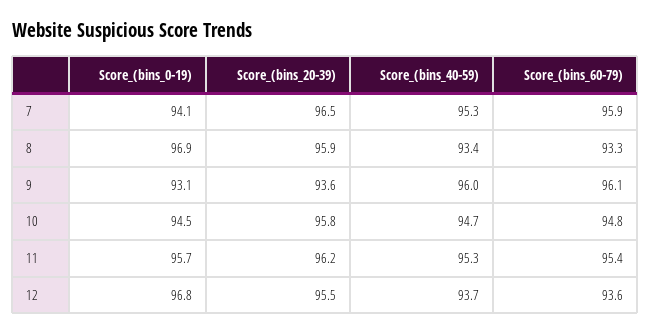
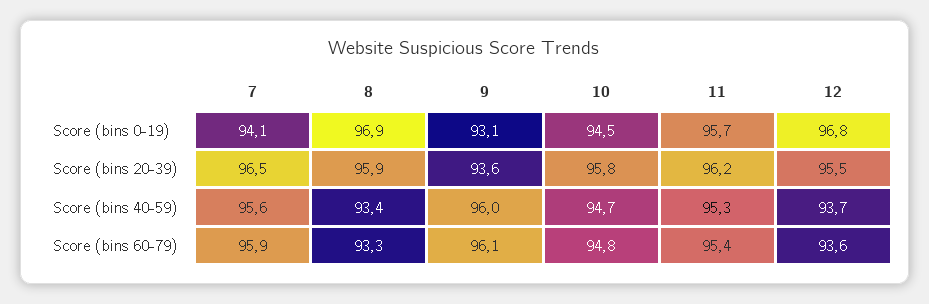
Score_(bins_40-59), 7: 95.3 -> 95.6

